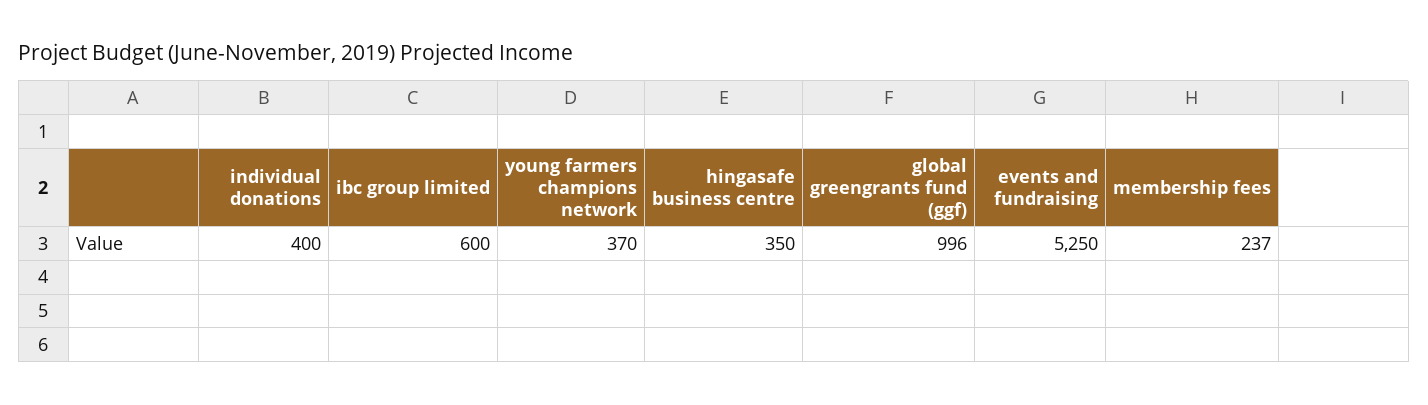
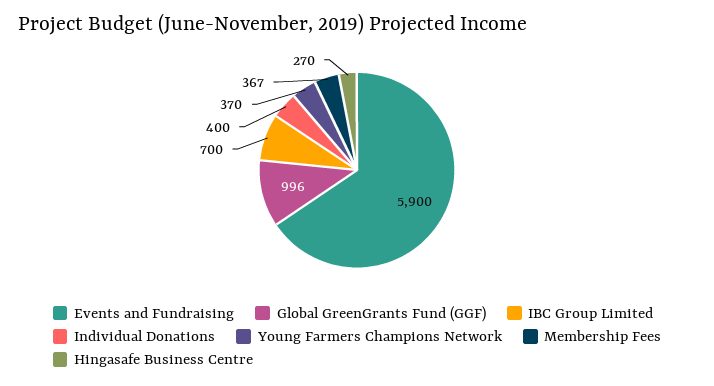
ibc group limited: 600 -> 700
hingasafe business centre: 350 -> 270
events and fundraising: 5250 -> 5900
membership fees: 237 -> 367

